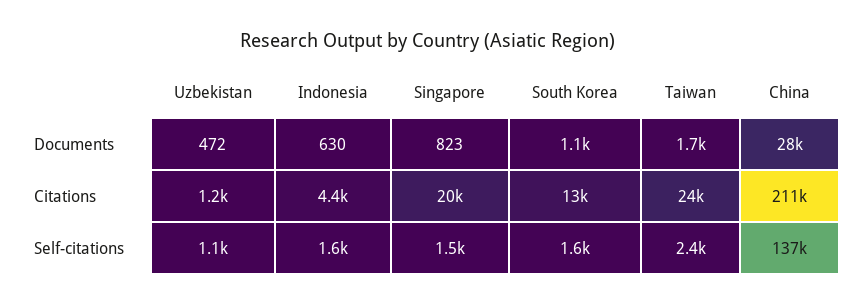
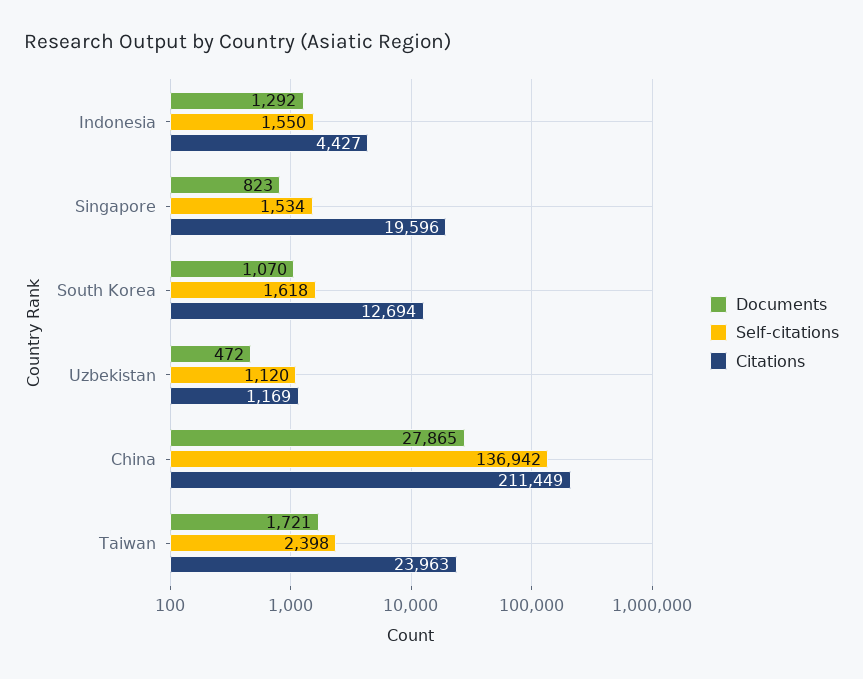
Documents, Indonesia: 630 -> 1292

